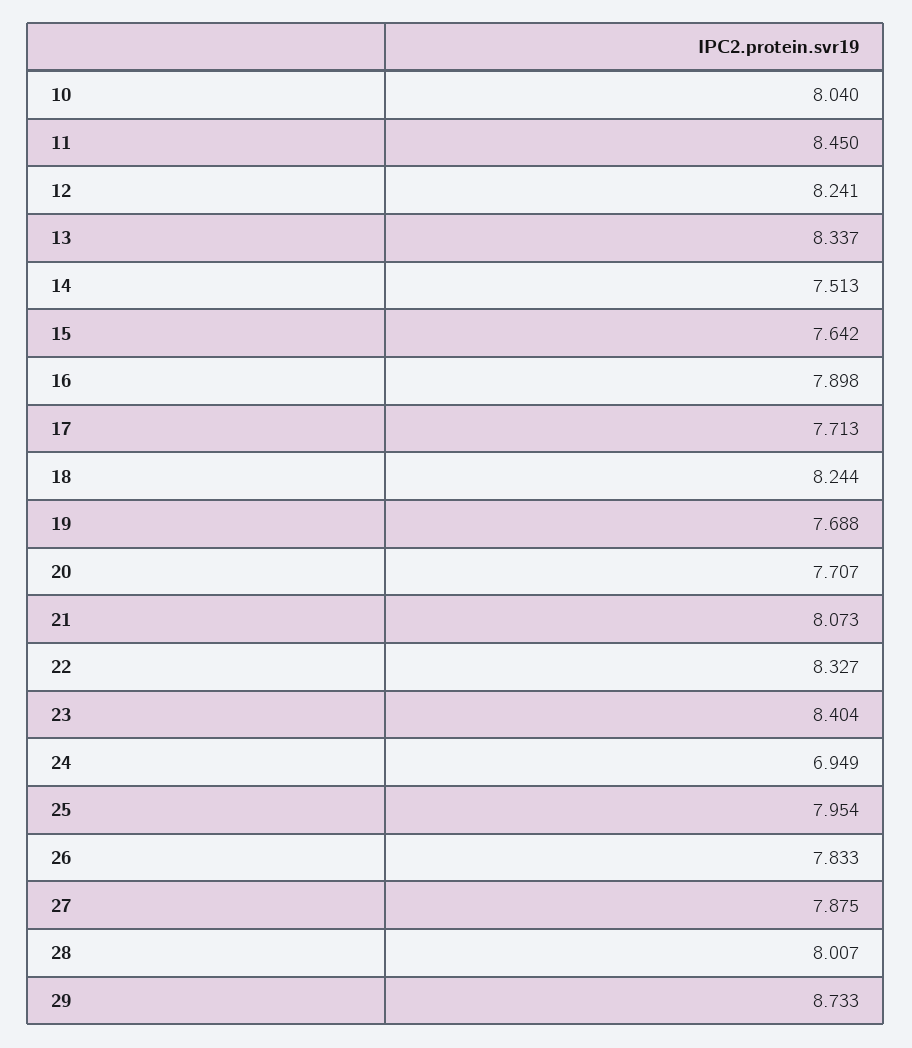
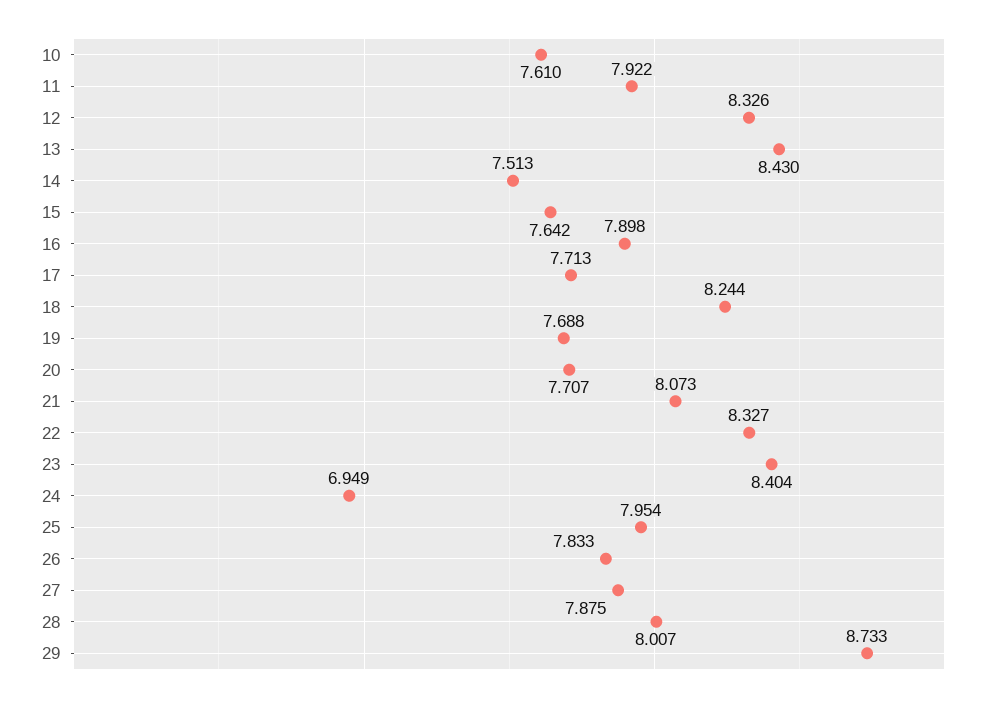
10: 8.04 -> 7.61
11: 8.45 -> 7.922
12: 8.241 -> 8.326
13: 8.337 -> 8.43

